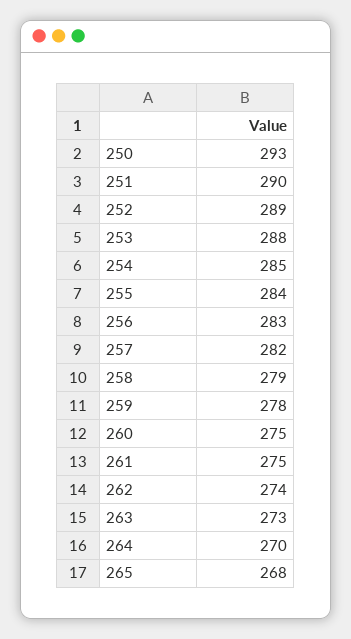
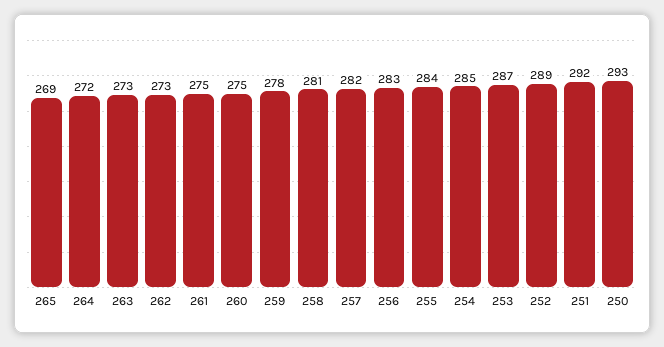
251: 290 -> 292
253: 288 -> 287
258: 279 -> 281
262: 274 -> 273
264: 270 -> 272
265: 268 -> 269

